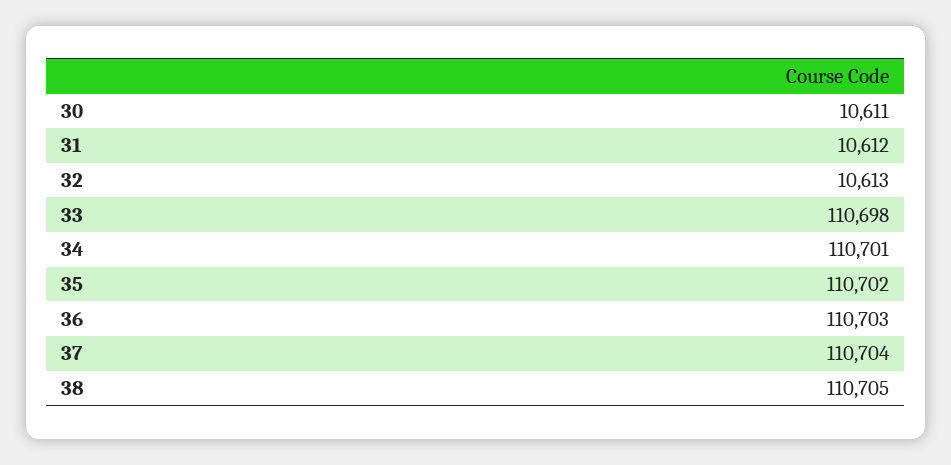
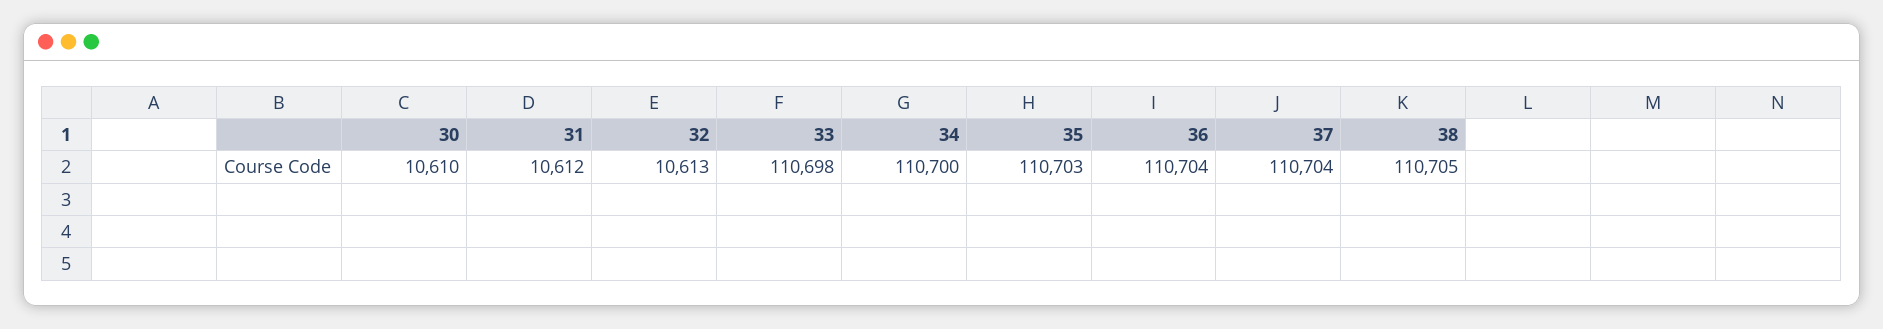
30: 10611 -> 10610
34: 110701 -> 110700
35: 110702 -> 110703
36: 110703 -> 110704

